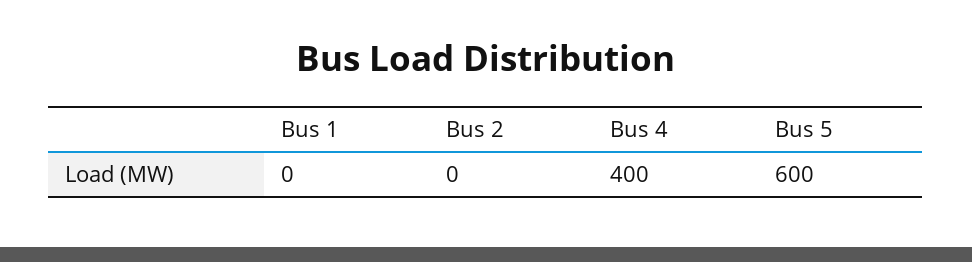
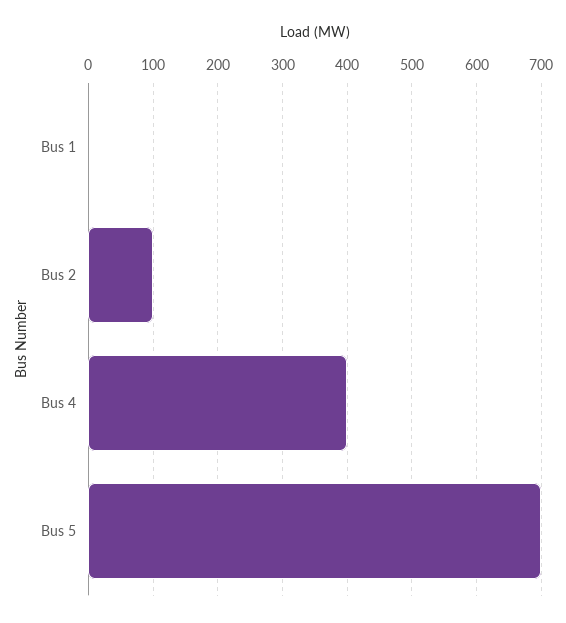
Bus 2: 0 -> 100
Bus 5: 600 -> 700

